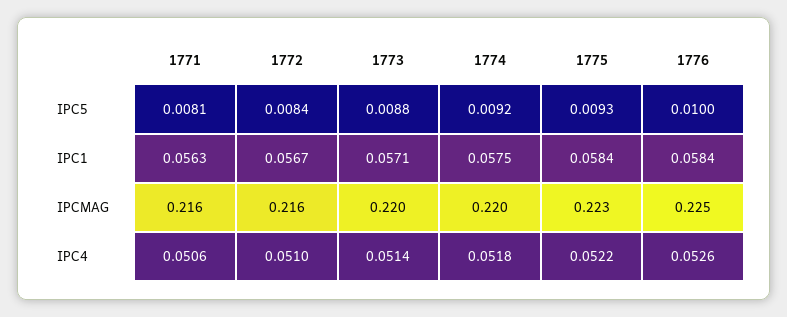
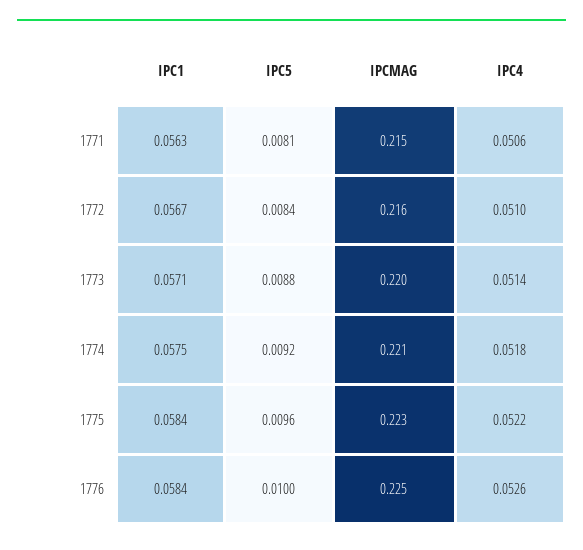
1775, IPC5: 0.0093 -> 0.0096
1771, IPCMAG: 0.216 -> 0.215
1774, IPCMAG: 0.22 -> 0.221

